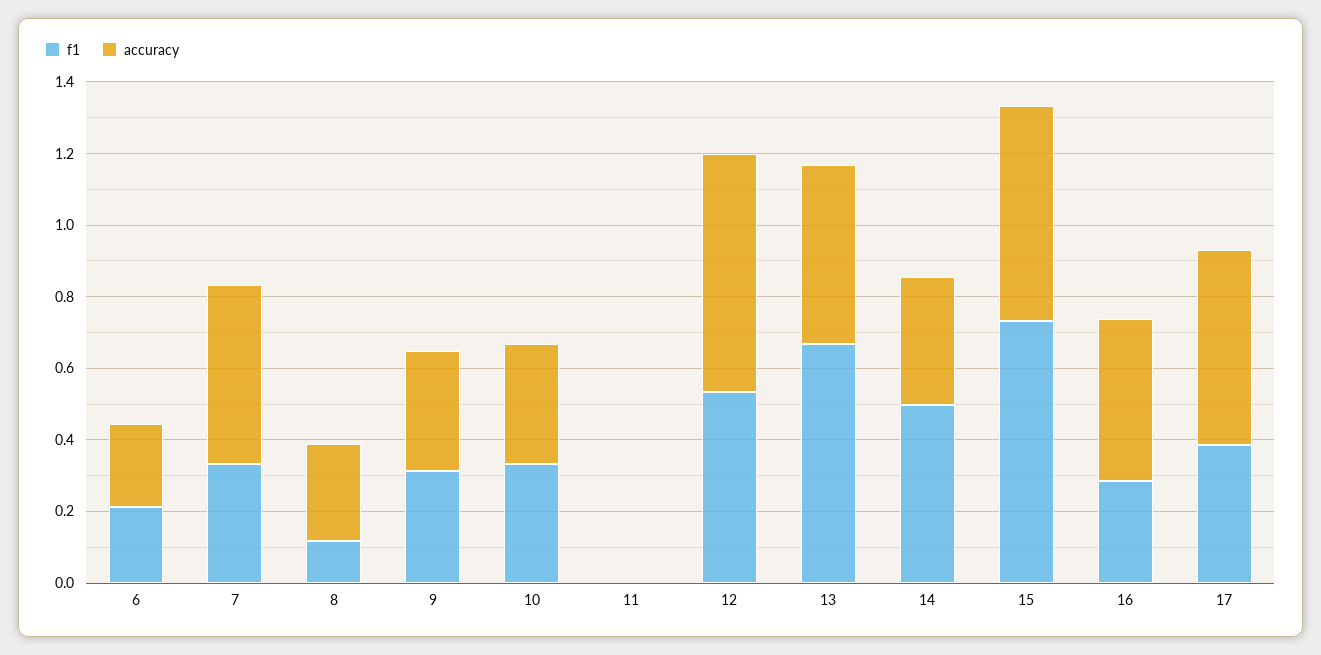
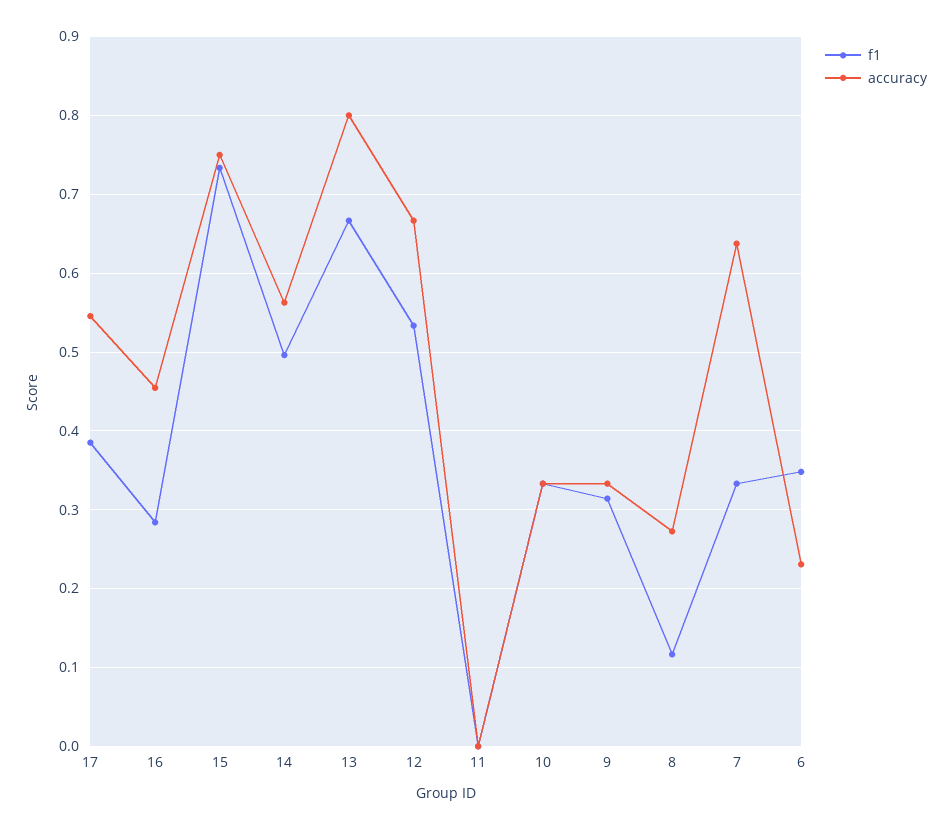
f1, 6: 0.2 -> 0.35
accuracy, 7: 0.5 -> 0.64
accuracy, 13: 0.5 -> 0.8
accuracy, 14: 0.35 -> 0.56
accuracy, 15: 0.6 -> 0.75

